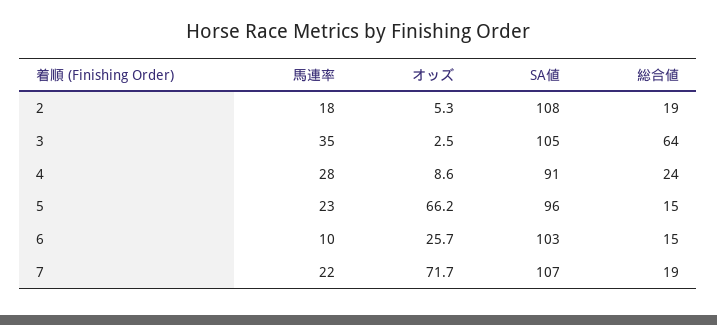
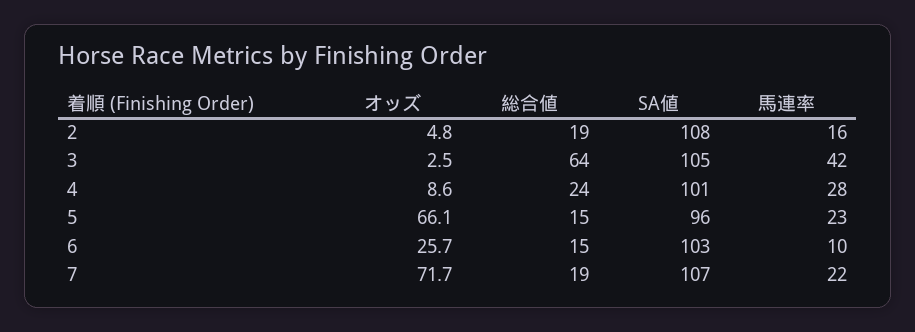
馬連率, 2: 18 -> 16
オッズ, 2: 5.3 -> 4.8
馬連率, 3: 35 -> 42
SA値, 4: 91 -> 101
オッズ, 5: 66.2 -> 66.1

